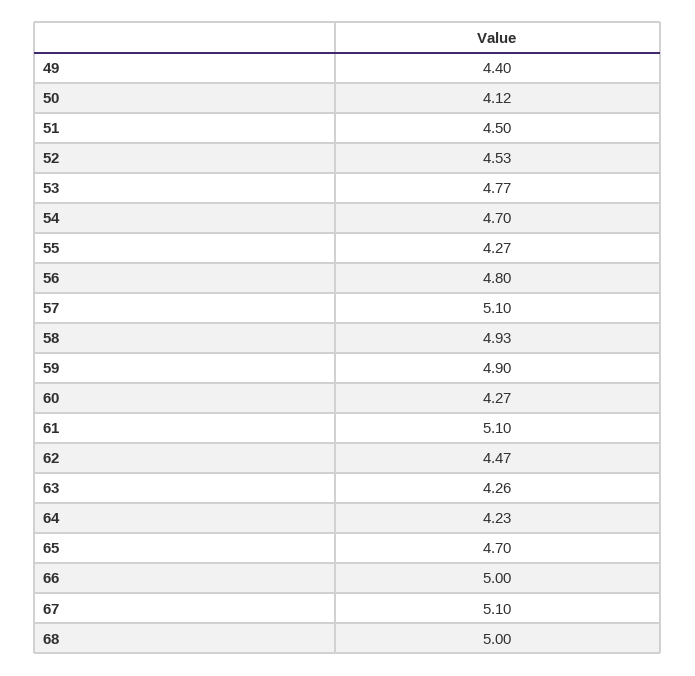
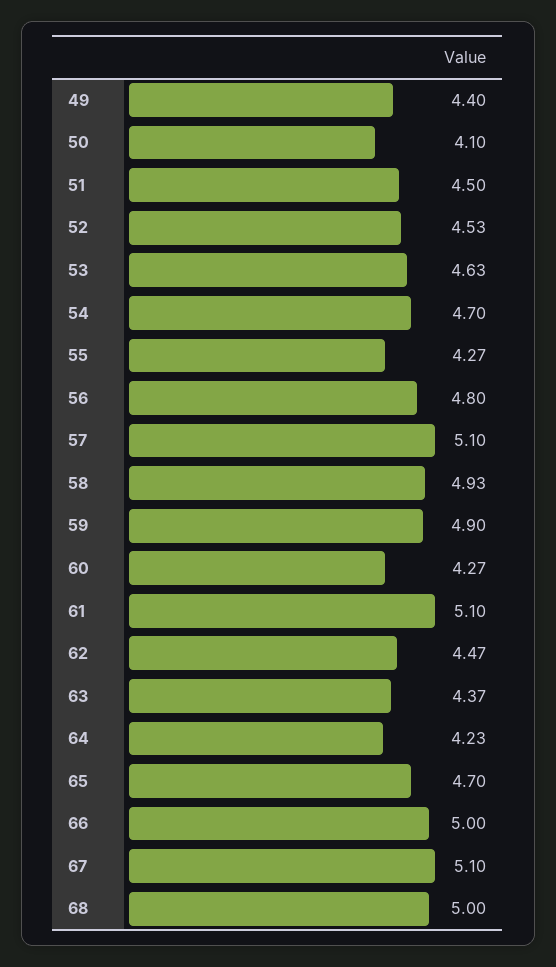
50: 4.12 -> 4.1
53: 4.77 -> 4.63
63: 4.26 -> 4.37

